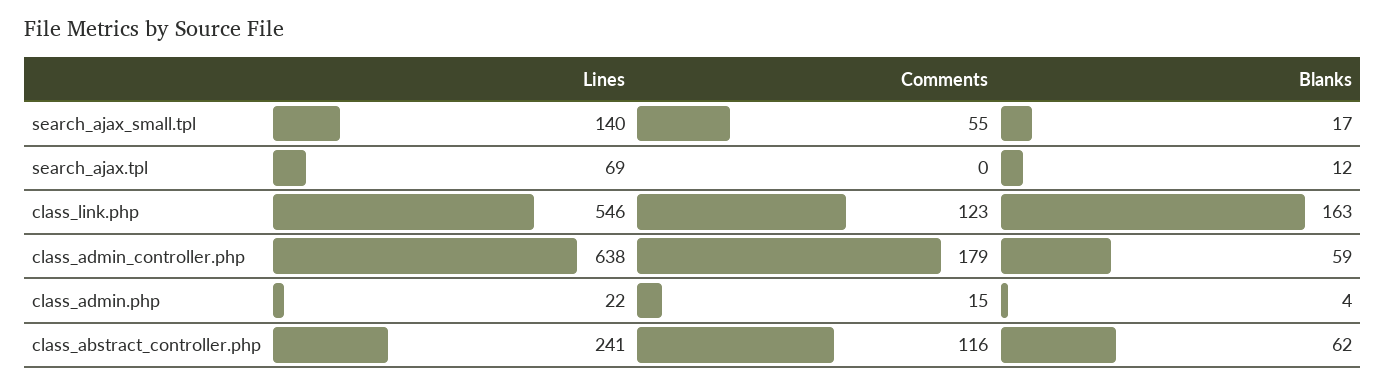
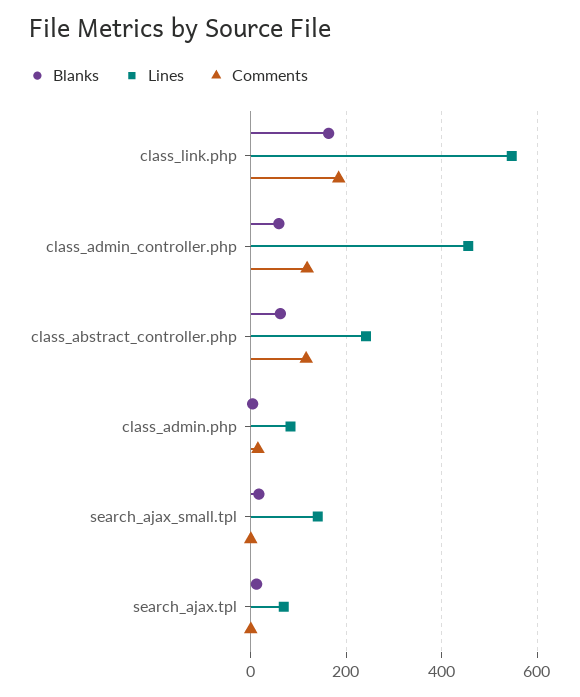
Comments, search_ajax_small.tpl: 55 -> 0
Comments, class_link.php: 123 -> 180
Lines, class_admin_controller.php: 638 -> 460
Comments, class_admin_controller.php: 179 -> 120
Lines, class_admin.php: 22 -> 80

